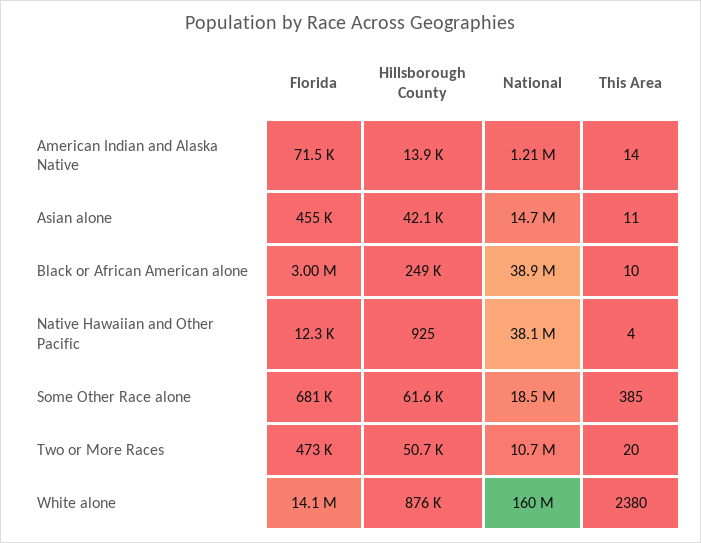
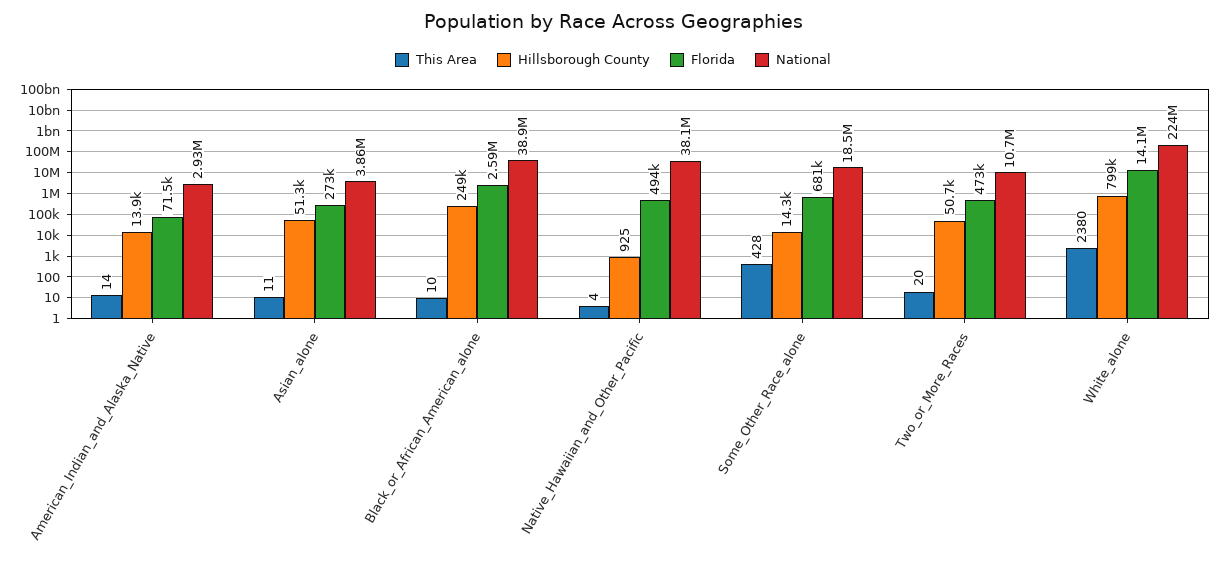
National, American Indian and Alaska Native: 1210000 -> 2930000
Florida, Asian alone: 455000 -> 273000
Hillsborough County, Asian alone: 42100 -> 51300
National, Asian alone: 14700000 -> 3860000
Florida, Black or African American alone: 3000000 -> 2590000
Florida, Native Hawaiian and Other Pacific: 12300 -> 494000
Hillsborough County, Some Other Race alone: 61600 -> 14300
This Area, Some Other Race alone: 385 -> 428
Hillsborough County, White alone: 876000 -> 799000
National, White alone: 160000000 -> 224000000

